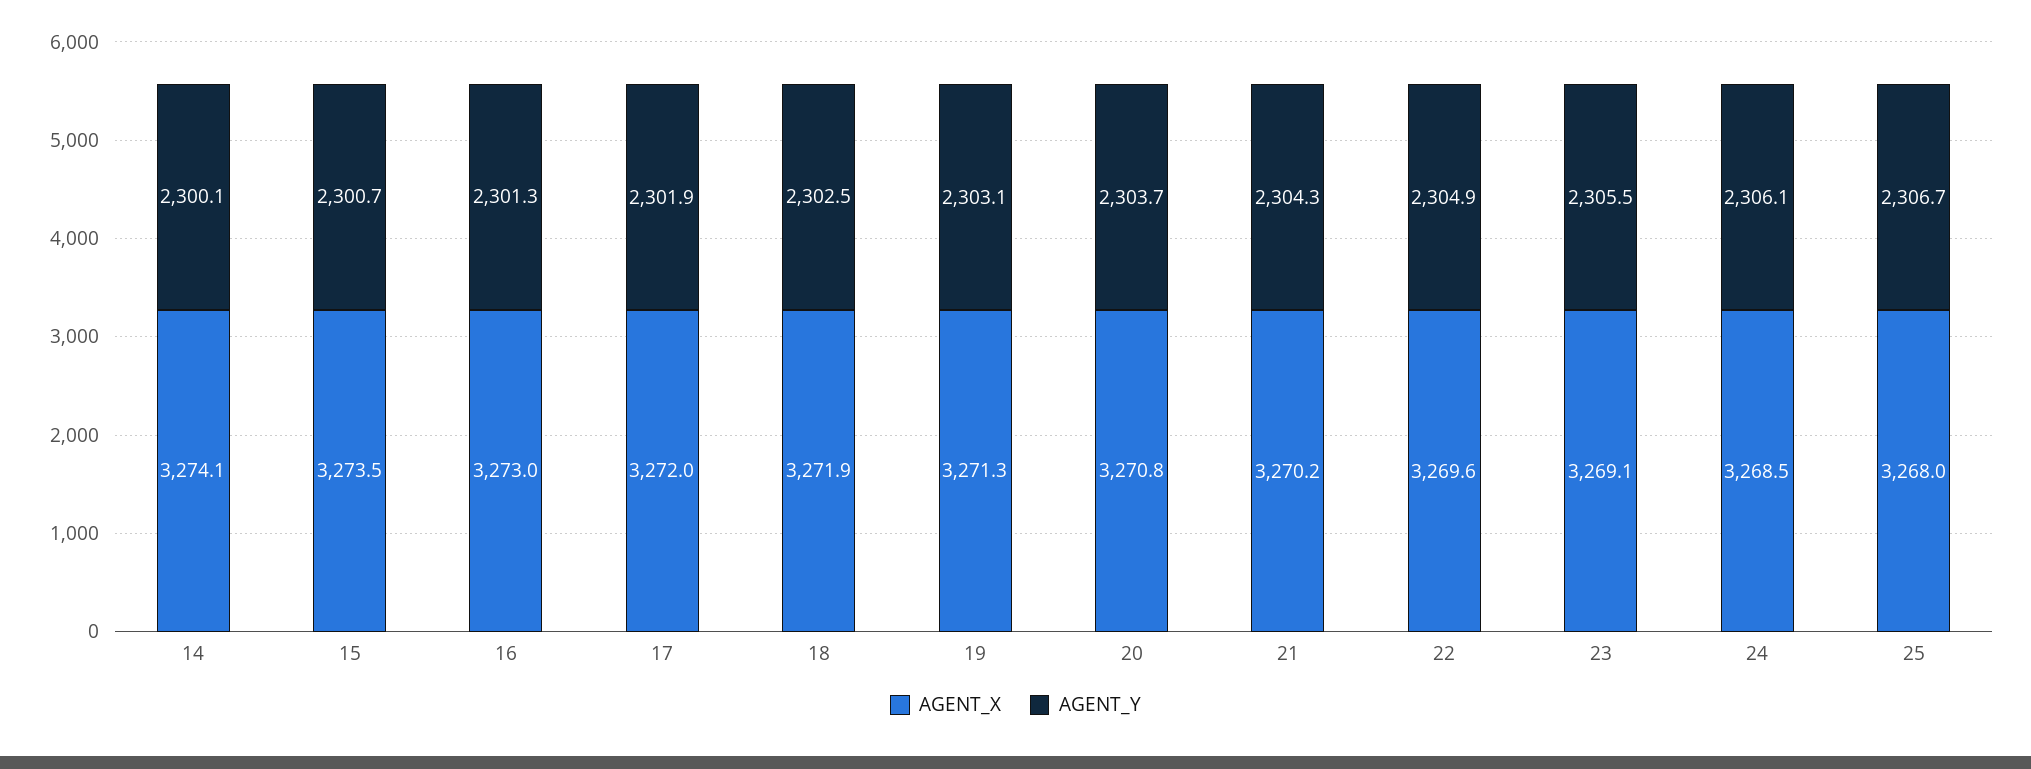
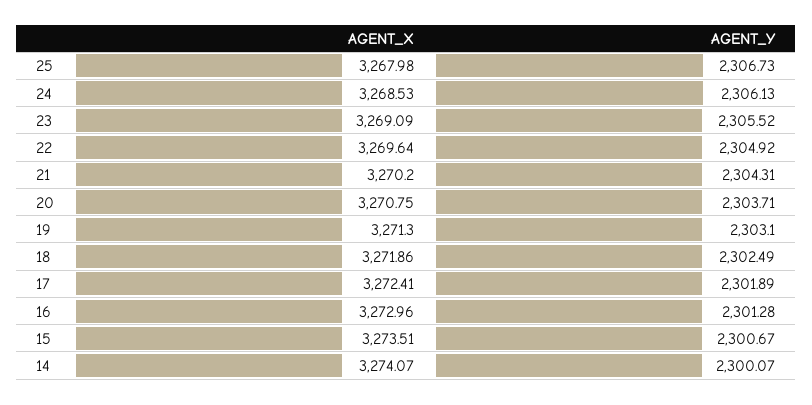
AGENT_X, 17: 3272 -> 3272.41

